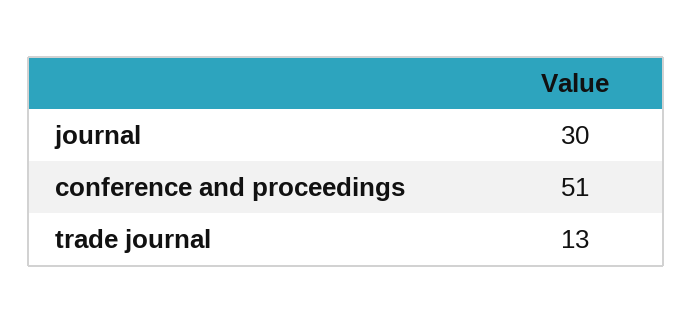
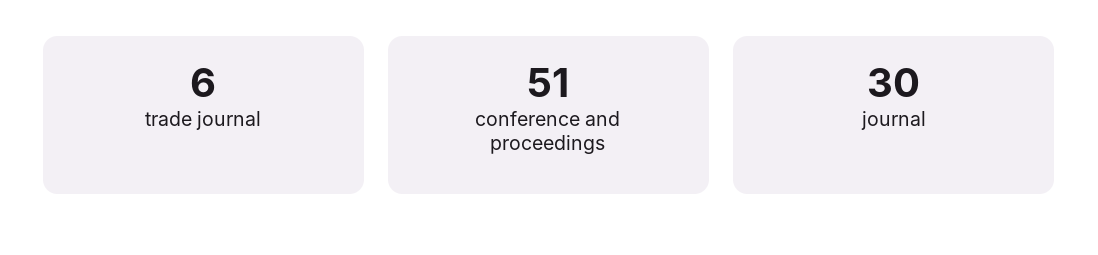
trade journal: 13 -> 6

